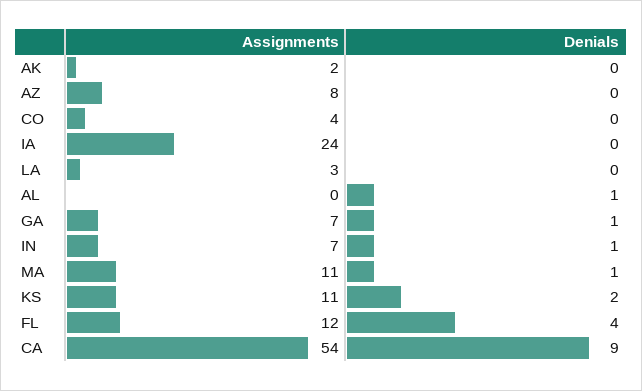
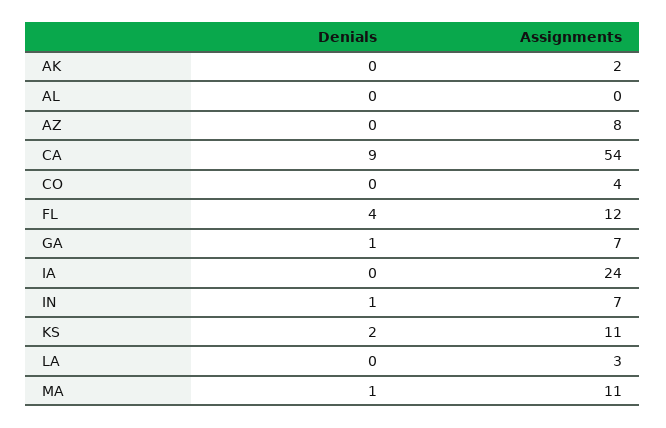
Denials, AL: 1 -> 0

